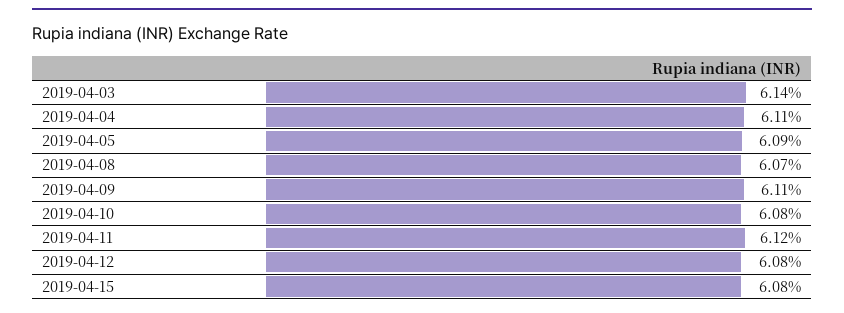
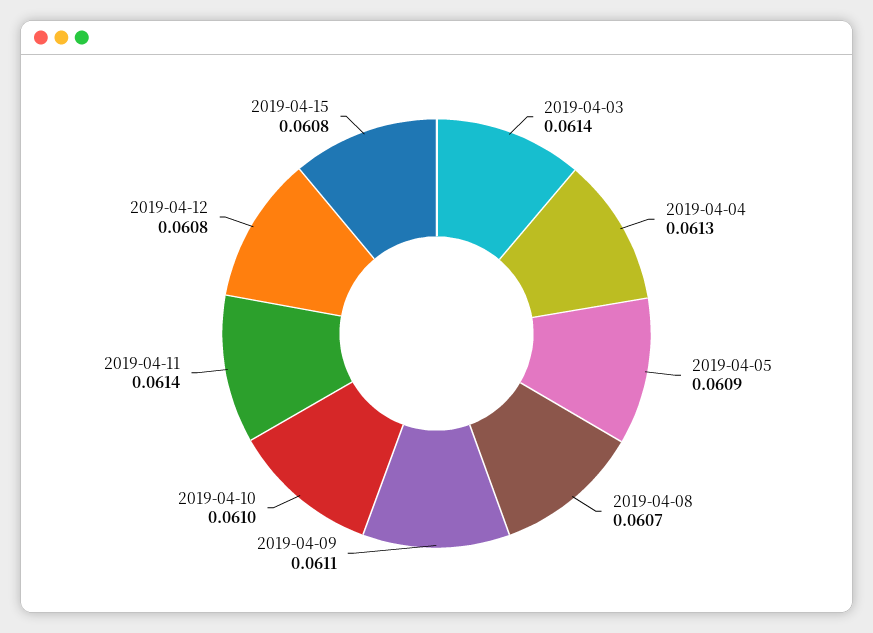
2019-04-04: 0.0611 -> 0.0613
2019-04-10: 0.0608 -> 0.061
2019-04-11: 0.0612 -> 0.0614

